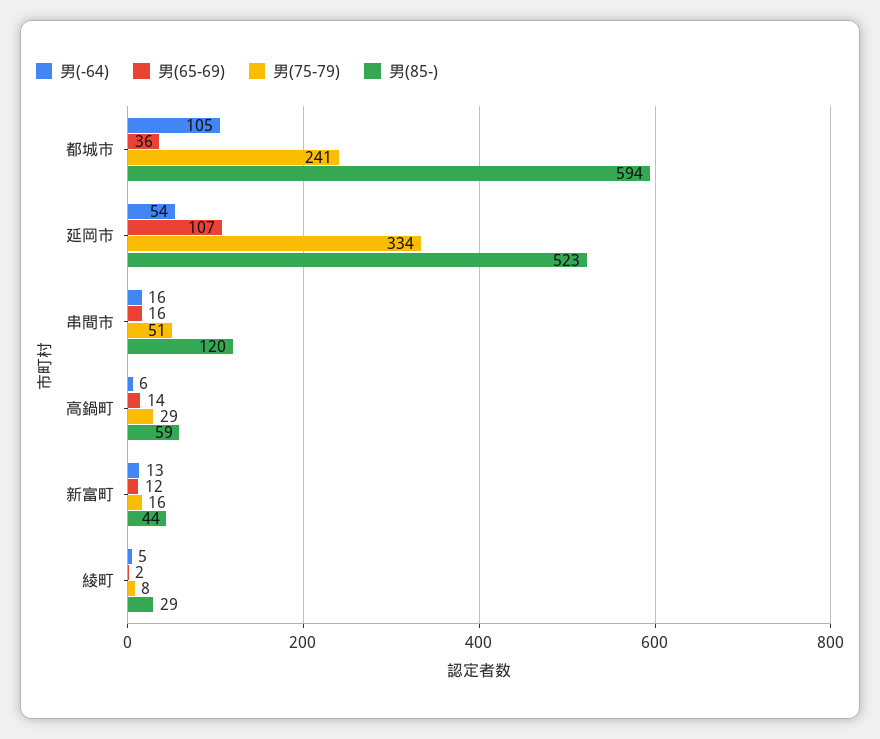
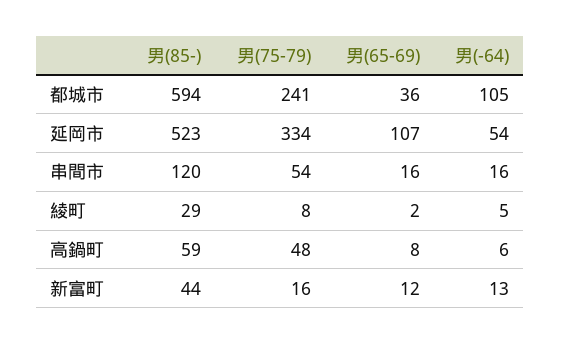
男(75-79), 串間市: 51 -> 54
男(65-69), 高鍋町: 14 -> 8
男(75-79), 高鍋町: 29 -> 48

